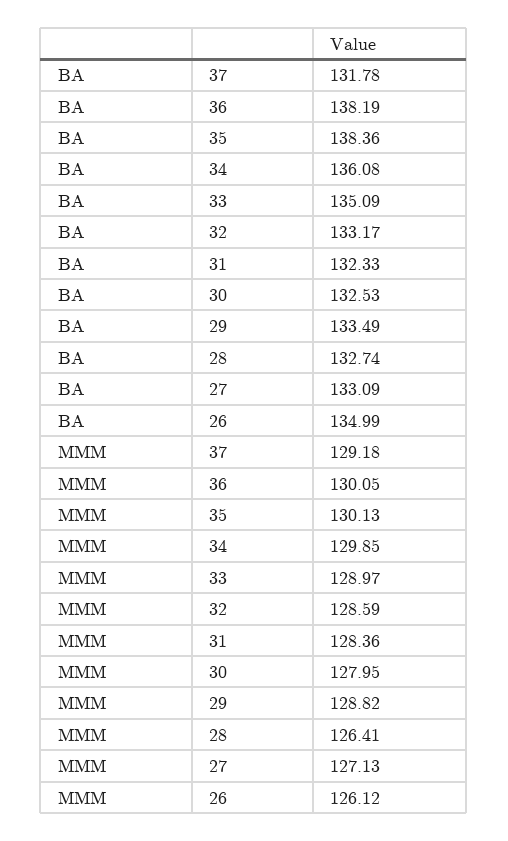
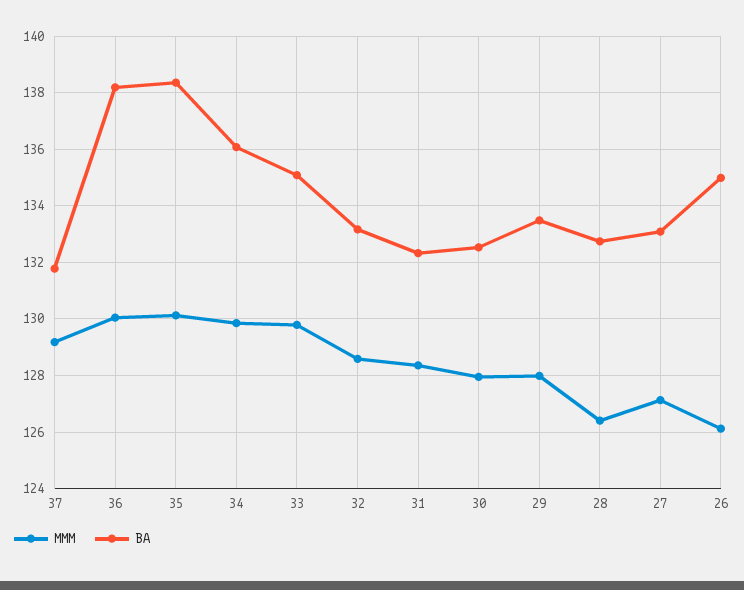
MMM, 33: 128.97 -> 129.75
MMM, 29: 128.82 -> 128

